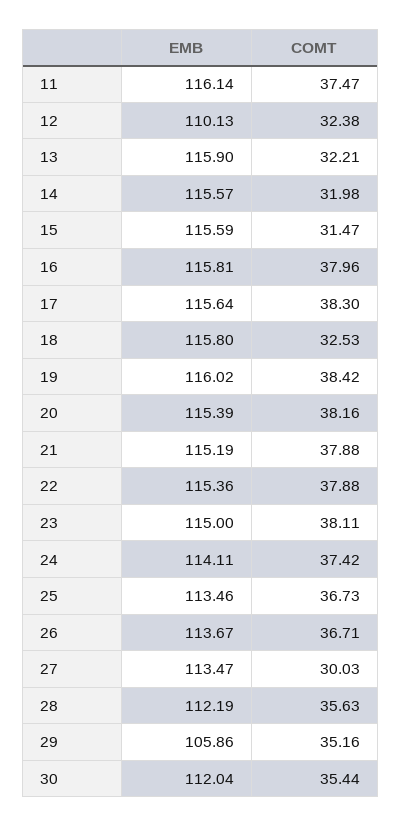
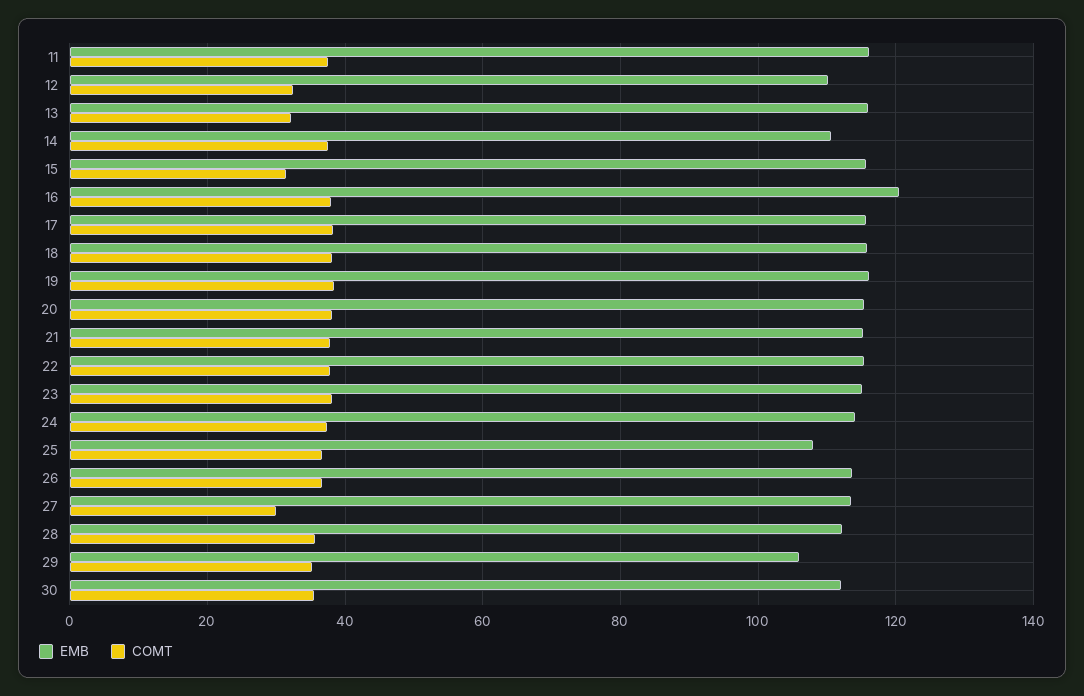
EMB, 14: 115.57 -> 110
COMT, 14: 31.98 -> 38
EMB, 16: 115.81 -> 120
COMT, 18: 32.53 -> 38
EMB, 25: 113.46 -> 108

